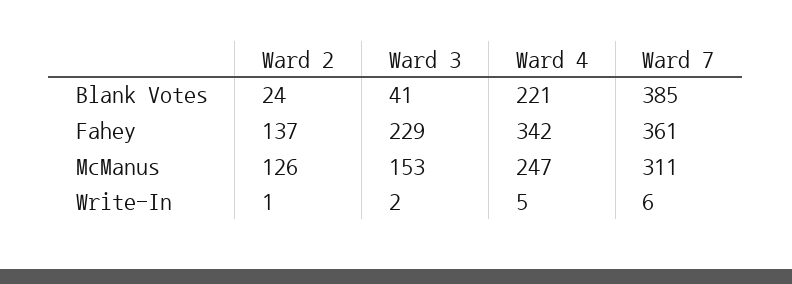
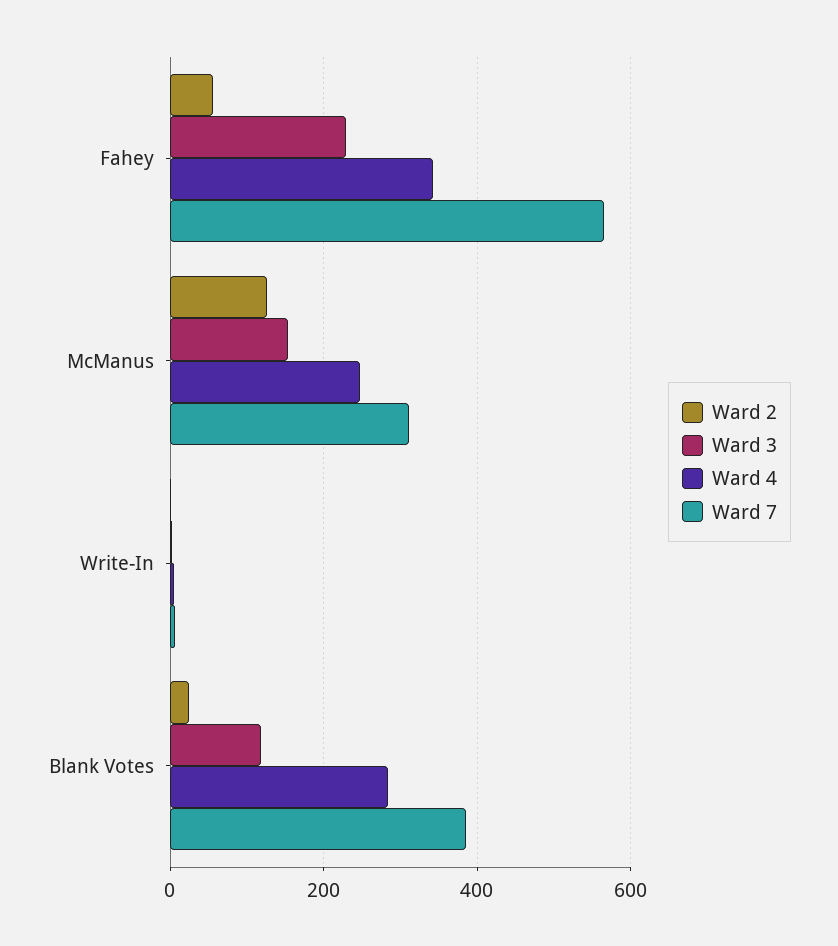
Ward 3, Blank Votes: 41 -> 120
Ward 4, Blank Votes: 221 -> 280
Ward 2, Fahey: 137 -> 60
Ward 7, Fahey: 361 -> 560

